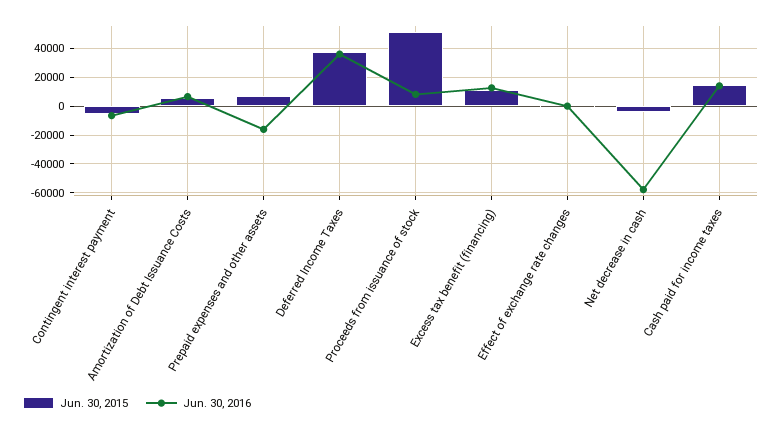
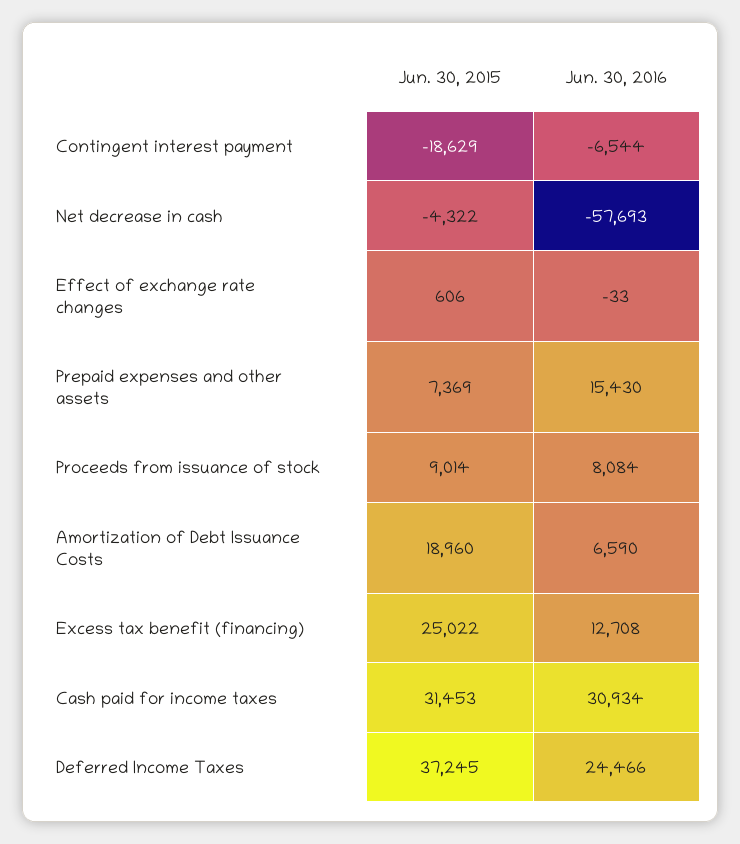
Jun. 30, 2015, Contingent interest payment: -5000 -> -18629
Jun. 30, 2015, Amortization of Debt Issuance Costs: 5000 -> 18960
Jun. 30, 2016, Prepaid expenses and other assets: -15000 -> 15430
Jun. 30, 2016, Deferred Income Taxes: 35000 -> 24466
Jun. 30, 2015, Proceeds from issuance of stock: 50000 -> 9014
Jun. 30, 2015, Excess tax benefit (financing): 10000 -> 25022
Jun. 30, 2015, Cash paid for income taxes: 15000 -> 31453
Jun. 30, 2016, Cash paid for income taxes: 15000 -> 30934

